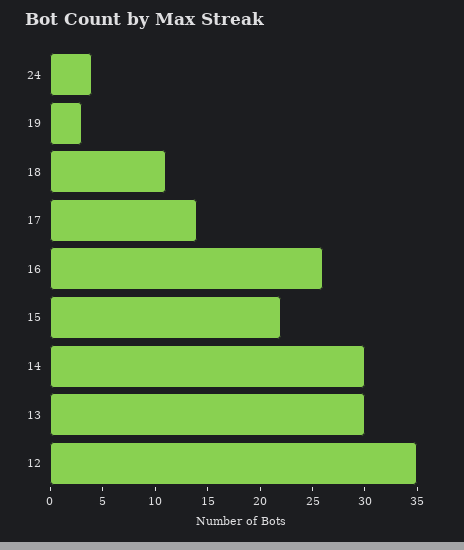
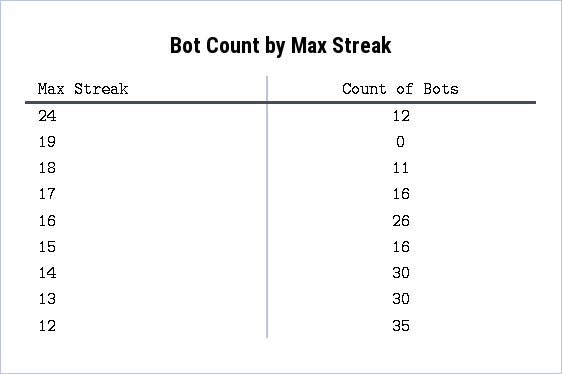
24: 4 -> 12
19: 3 -> 0
17: 14 -> 16
15: 22 -> 16

